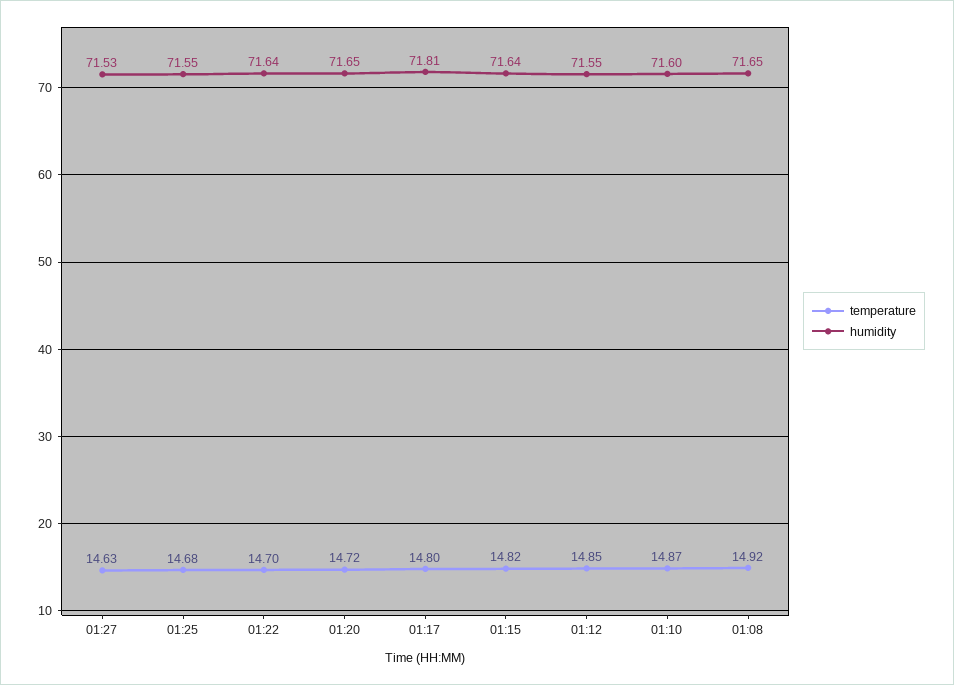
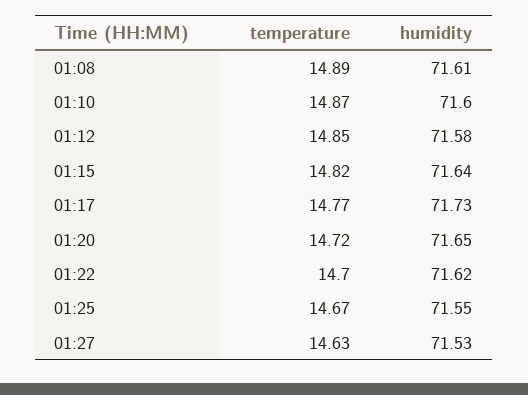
temperature, 01:25: 14.68 -> 14.67
humidity, 01:22: 71.64 -> 71.62
temperature, 01:17: 14.8 -> 14.77
humidity, 01:17: 71.81 -> 71.73
humidity, 01:12: 71.55 -> 71.58
temperature, 01:08: 14.92 -> 14.89
humidity, 01:08: 71.65 -> 71.61

